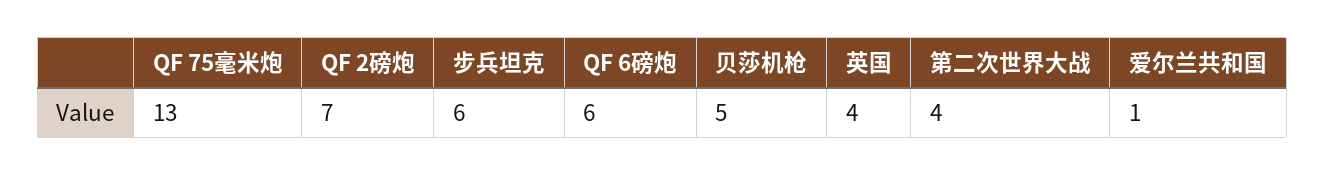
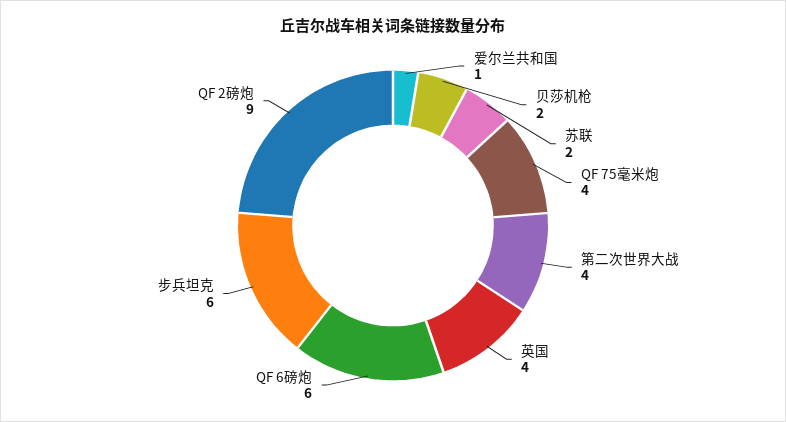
QF 75毫米炮: 13 -> 4
QF 2磅炮: 7 -> 9
贝莎机枪: 5 -> 2
苏联: none -> 2

